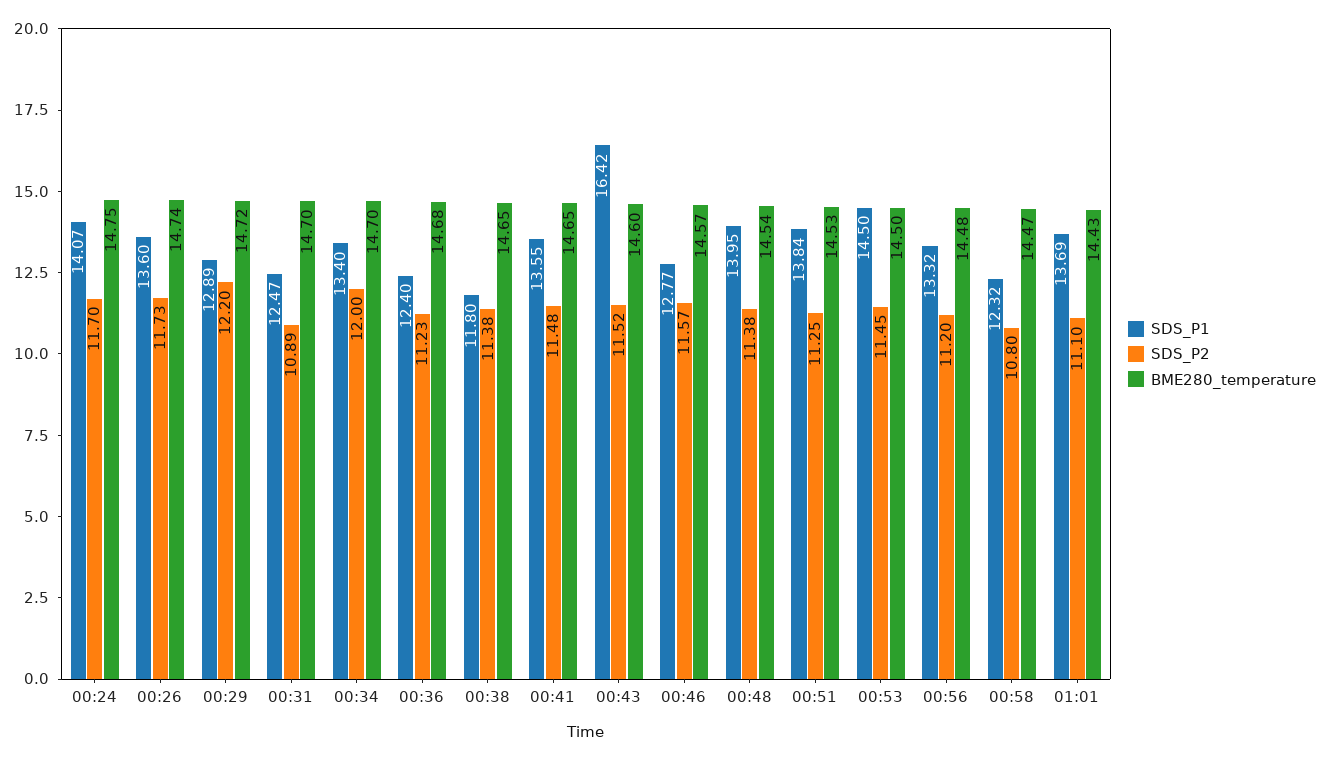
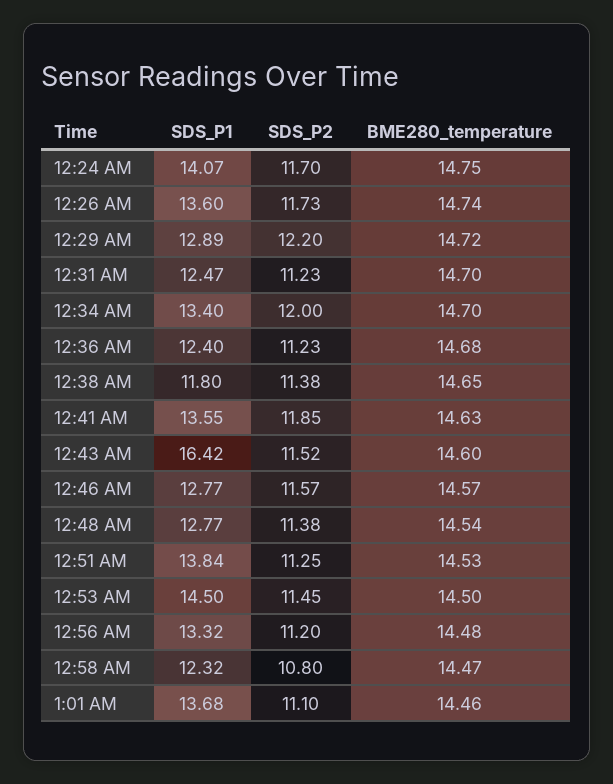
SDS_P2, 00:31: 10.89 -> 11.23
SDS_P2, 00:41: 11.48 -> 11.85
BME280_temperature, 00:41: 14.65 -> 14.63
SDS_P1, 00:48: 13.95 -> 12.77
SDS_P1, 01:01: 13.69 -> 13.68
BME280_temperature, 01:01: 14.43 -> 14.46

